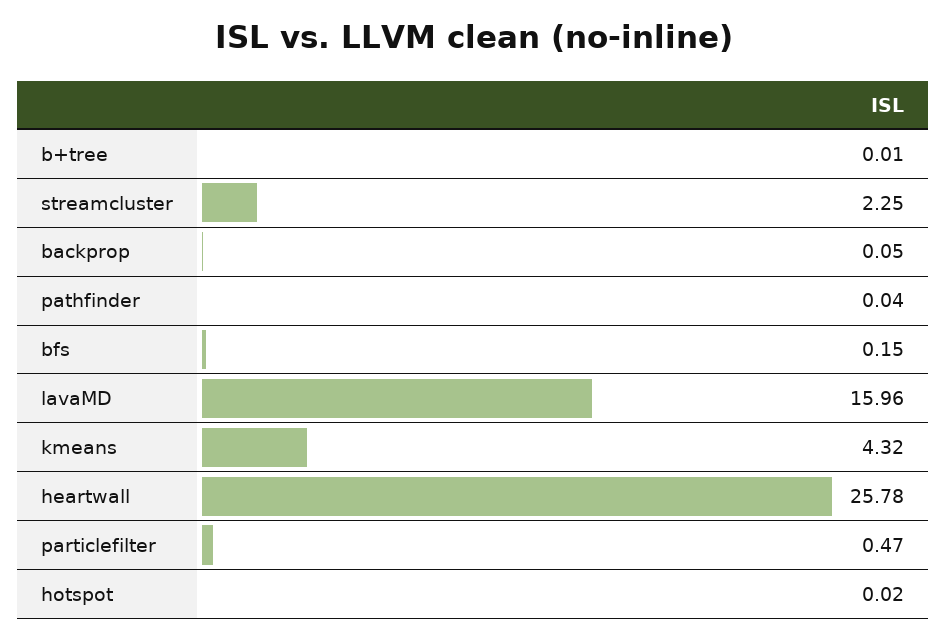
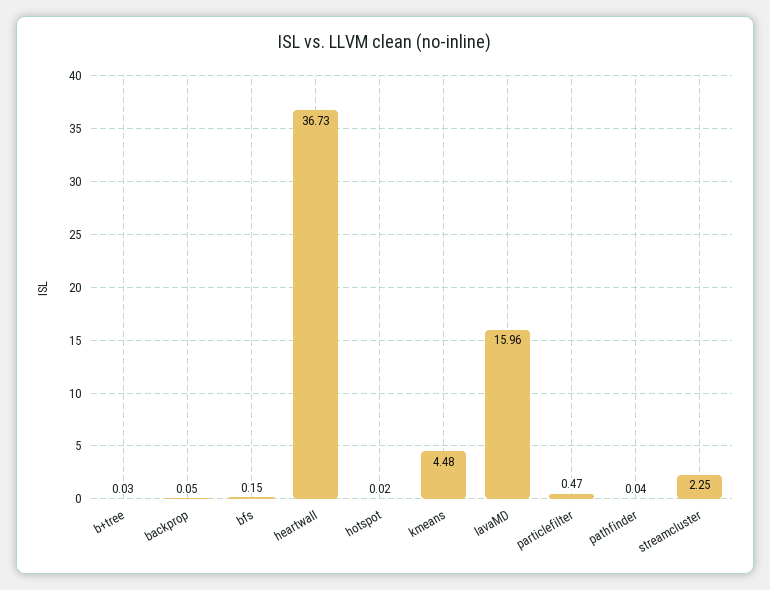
b+tree: 0.01 -> 0.03
kmeans: 4.32 -> 4.48
heartwall: 25.78 -> 36.73

